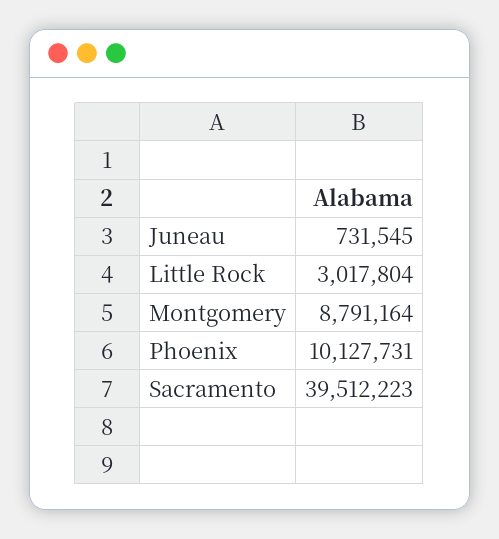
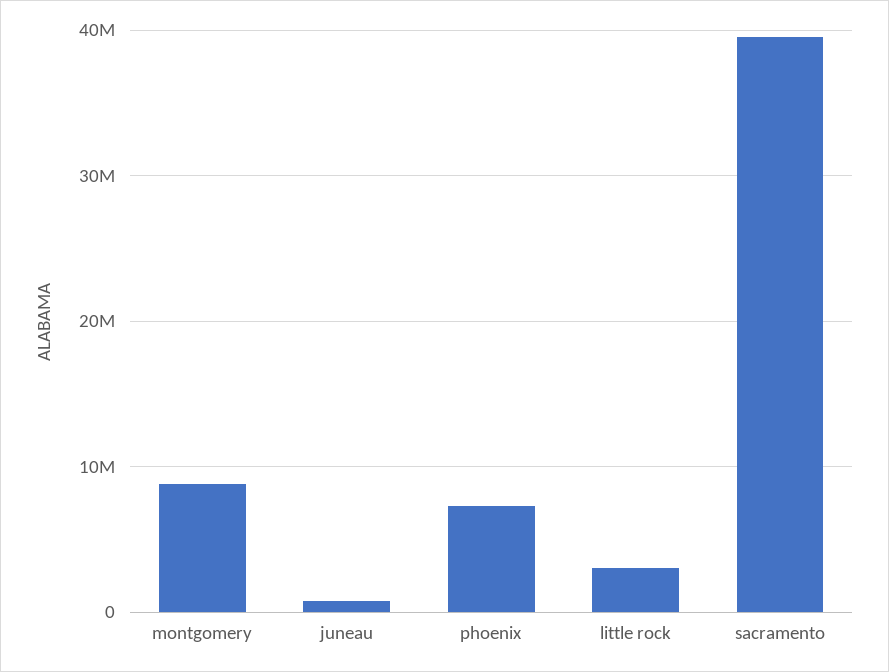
Phoenix: 10127731 -> 7000000

